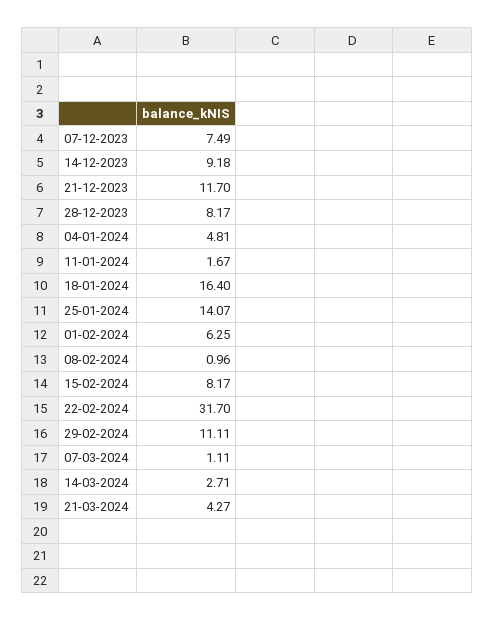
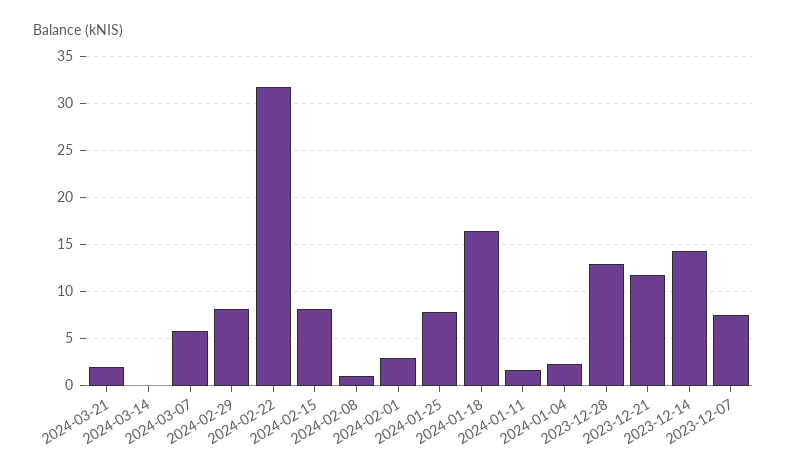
14-12-2023: 9.18 -> 14
28-12-2023: 8.17 -> 13
04-01-2024: 4.81 -> 2
25-01-2024: 14.07 -> 8
01-02-2024: 6.25 -> 3
29-02-2024: 11.11 -> 8
07-03-2024: 1.11 -> 6
14-03-2024: 2.71 -> 0
21-03-2024: 4.27 -> 2

